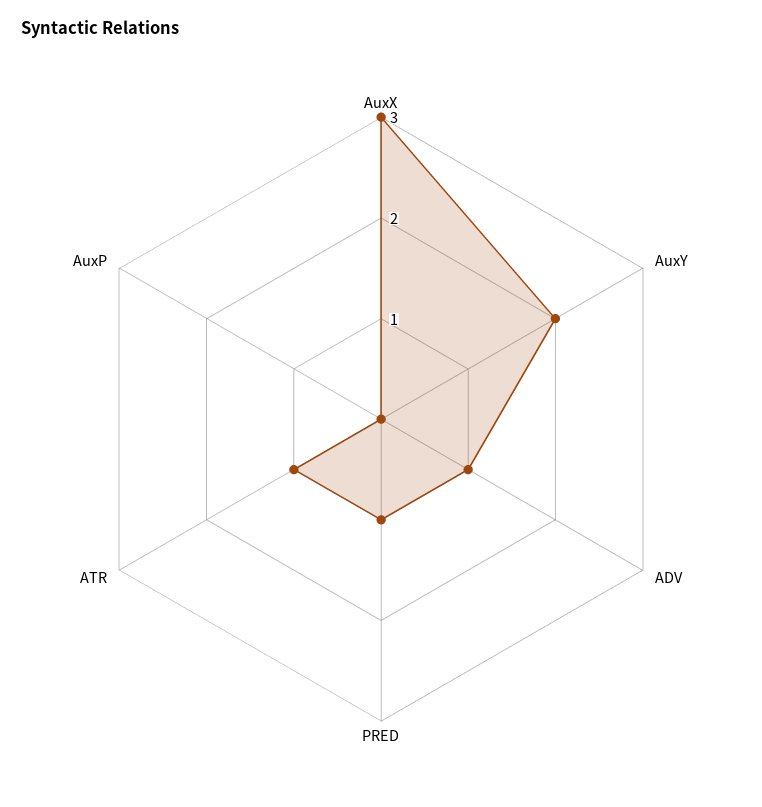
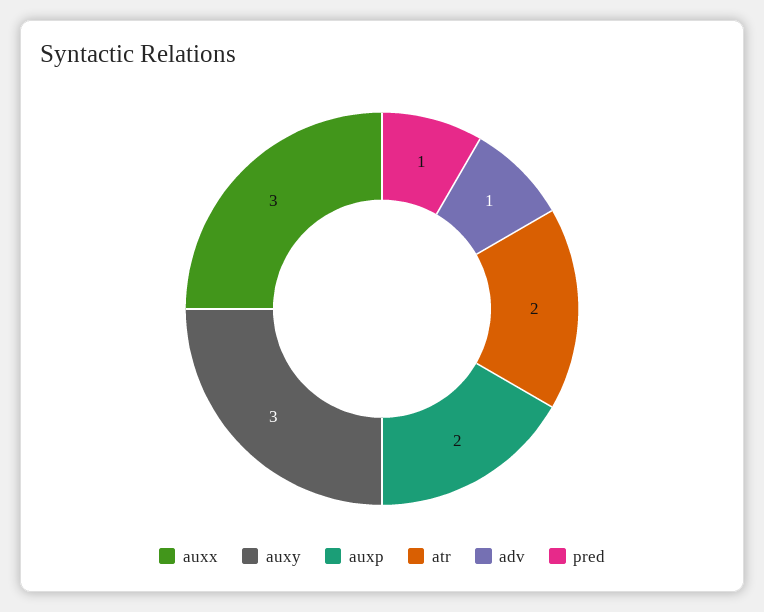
AuxY: 2 -> 3
ATR: 1 -> 2
AuxP: 0 -> 2

